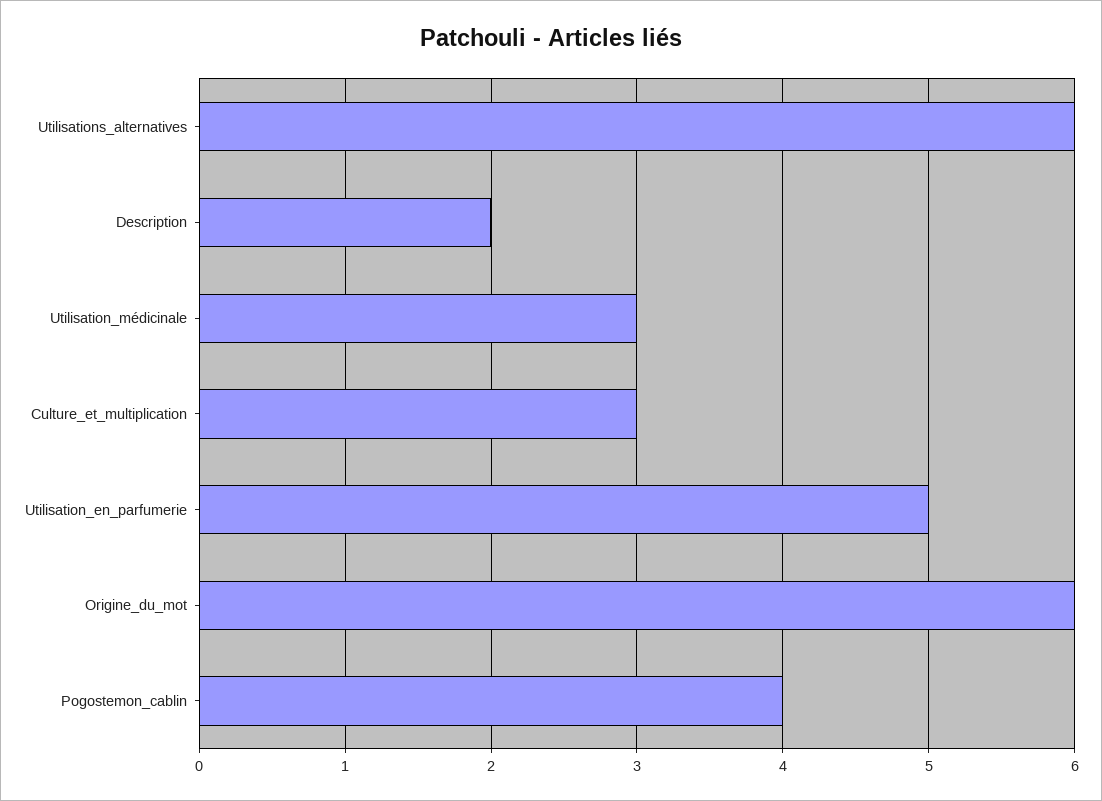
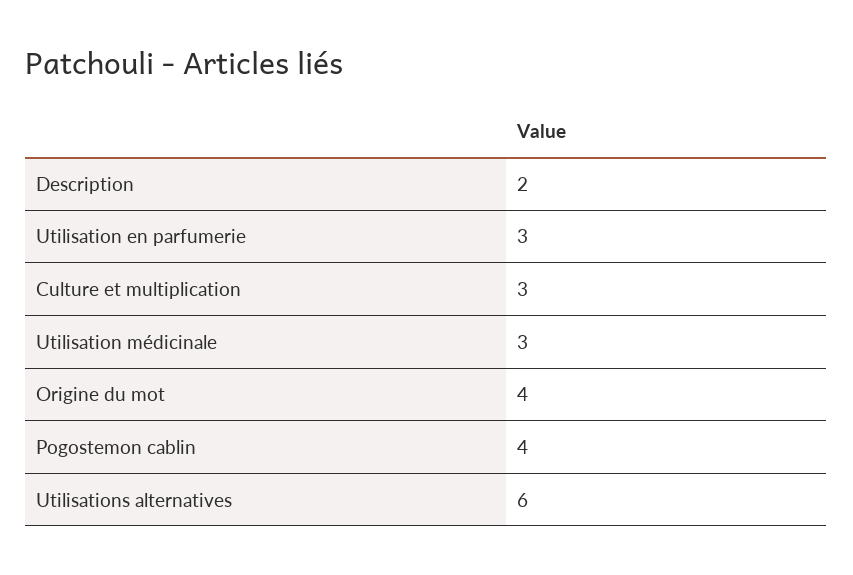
Utilisation_en_parfumerie: 5 -> 3
Origine_du_mot: 6 -> 4

